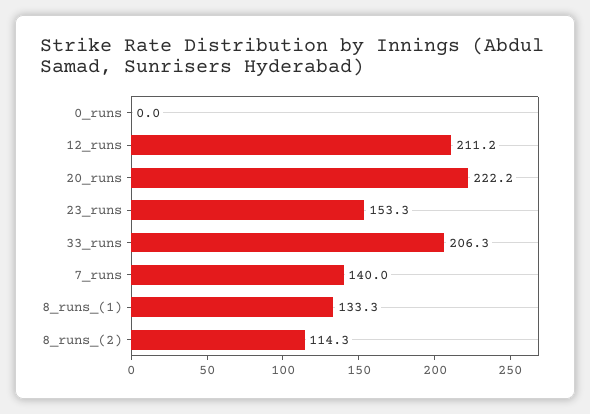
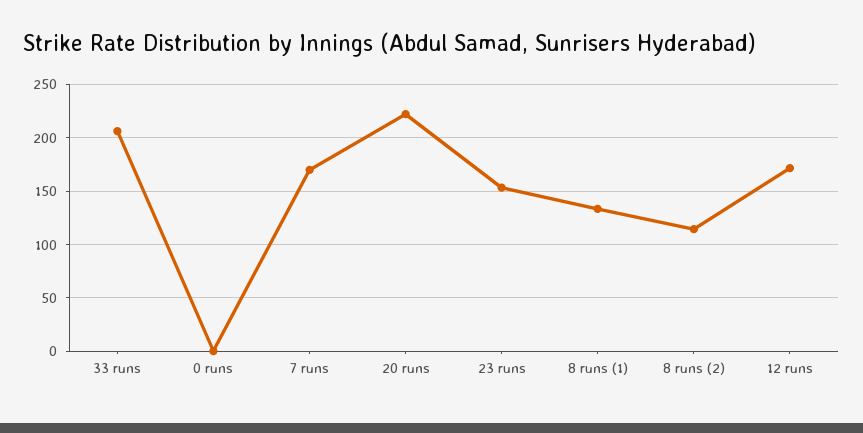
12_runs: 211.2 -> 170
7_runs: 140 -> 170

